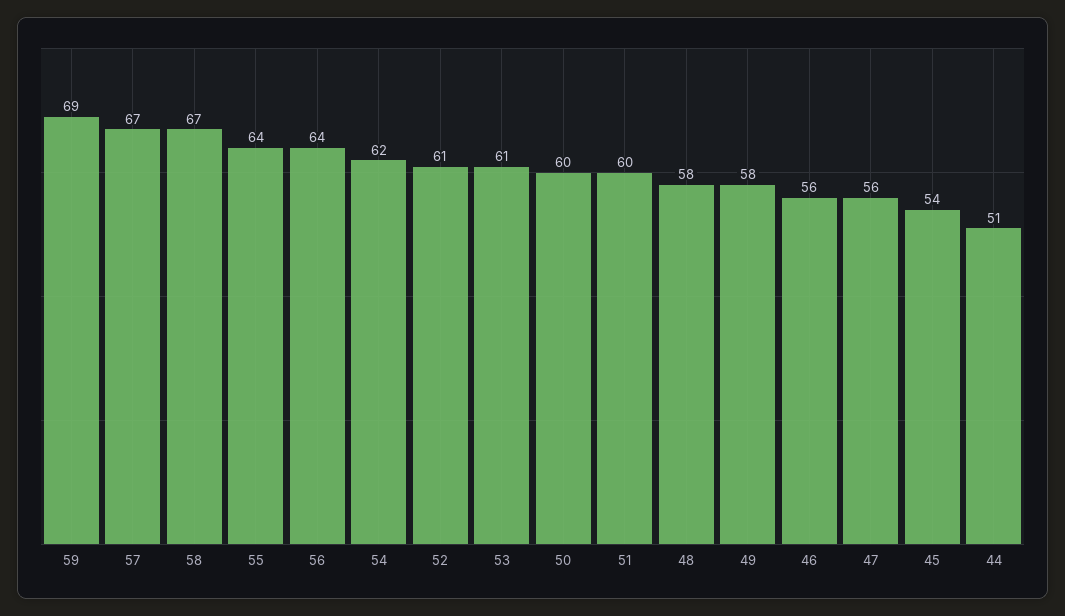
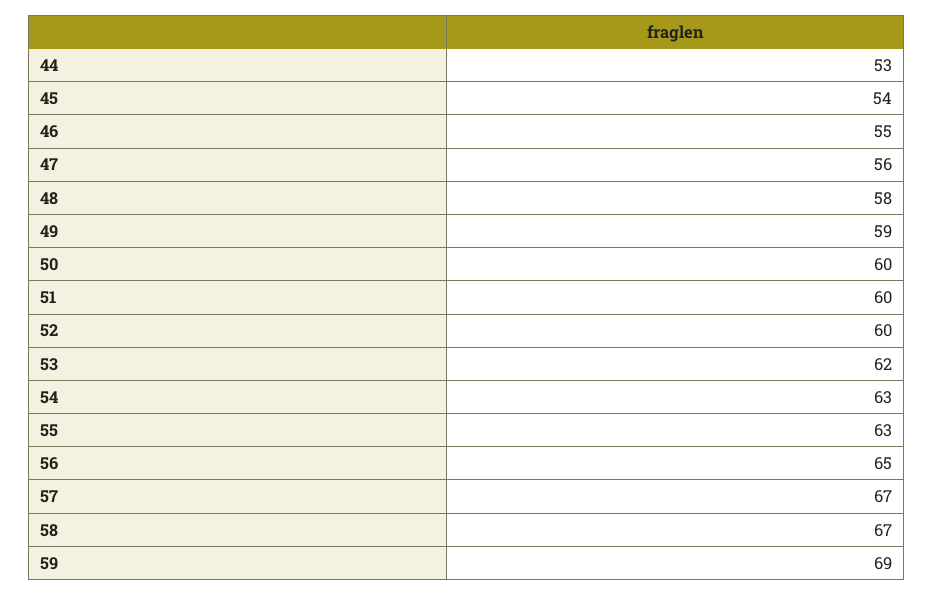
55: 64 -> 63
56: 64 -> 65
54: 62 -> 63
52: 61 -> 60
53: 61 -> 62
49: 58 -> 59
46: 56 -> 55
44: 51 -> 53

